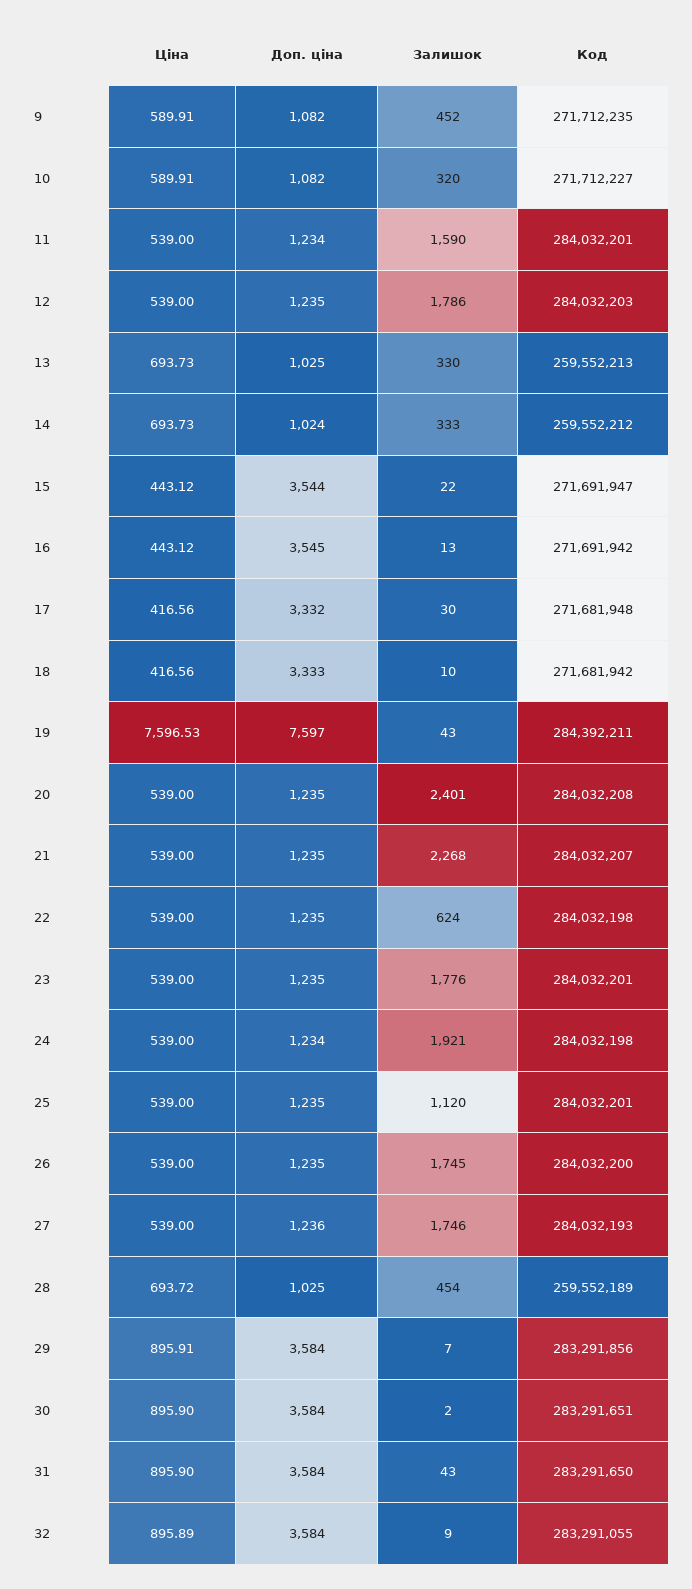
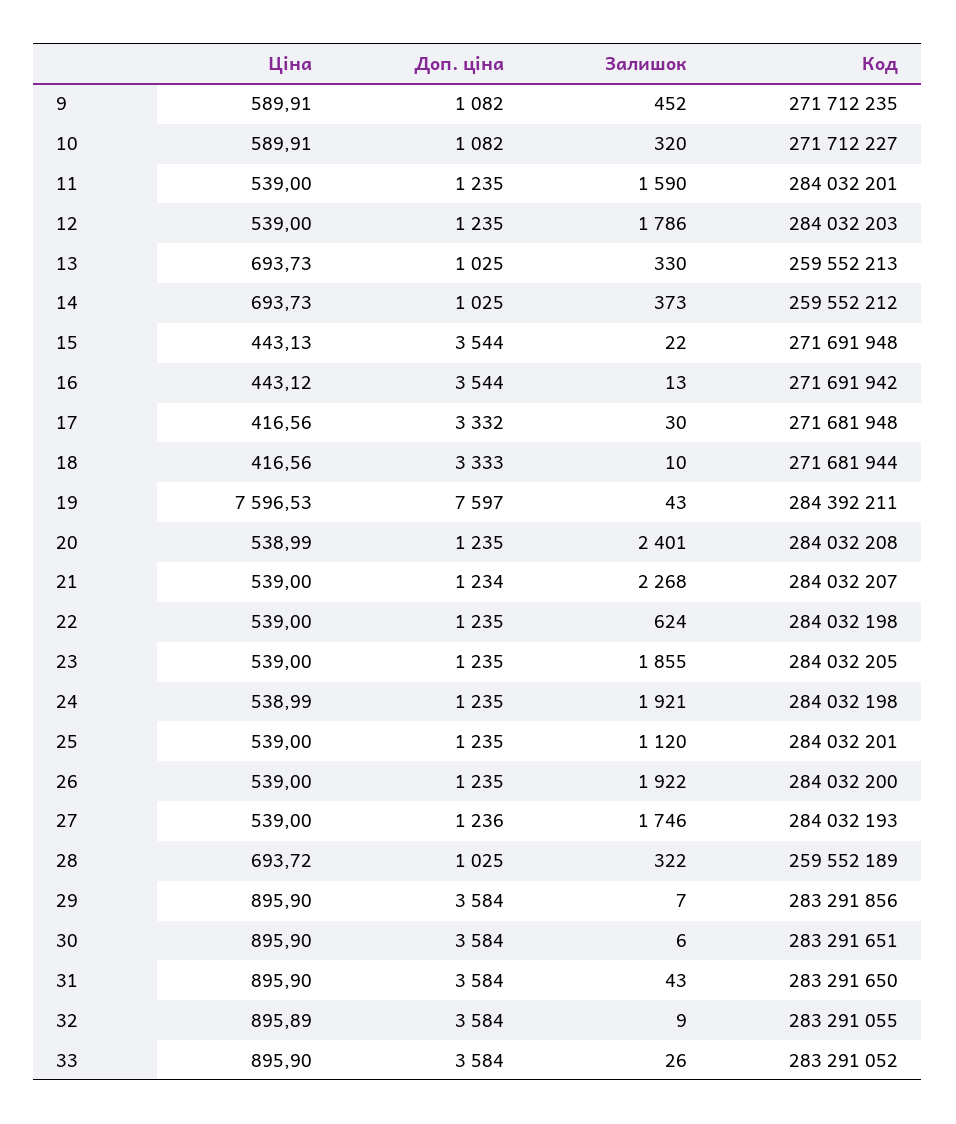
Доп. ціна, 11: 1234 -> 1235
Доп. ціна, 14: 1024 -> 1025
Залишок, 14: 333 -> 373
Ціна, 15: 443.12 -> 443.13
Код, 15: 271691947 -> 271691948
Доп. ціна, 16: 3545 -> 3544
Код, 18: 271681942 -> 271681944
Ціна, 20: 539 -> 538.99
Доп. ціна, 21: 1235 -> 1234
Залишок, 23: 1776 -> 1855
Код, 23: 284032201 -> 284032205
Ціна, 24: 539 -> 538.99
Доп. ціна, 24: 1234 -> 1235
Залишок, 26: 1745 -> 1922
Залишок, 28: 454 -> 322
Ціна, 29: 895.91 -> 895.9
Залишок, 30: 2 -> 6
Ціна, 33: none -> 895.9
Доп. ціна, 33: none -> 3584
Залишок, 33: none -> 26
Код, 33: none -> 283291052

